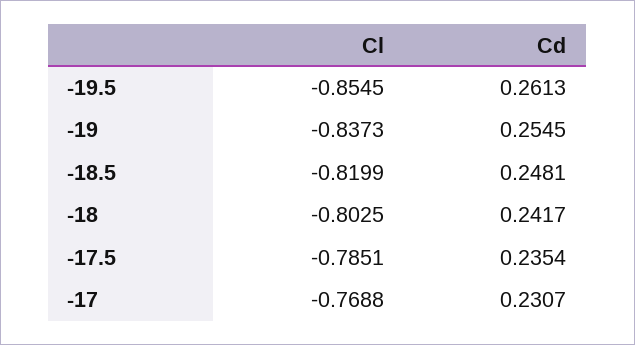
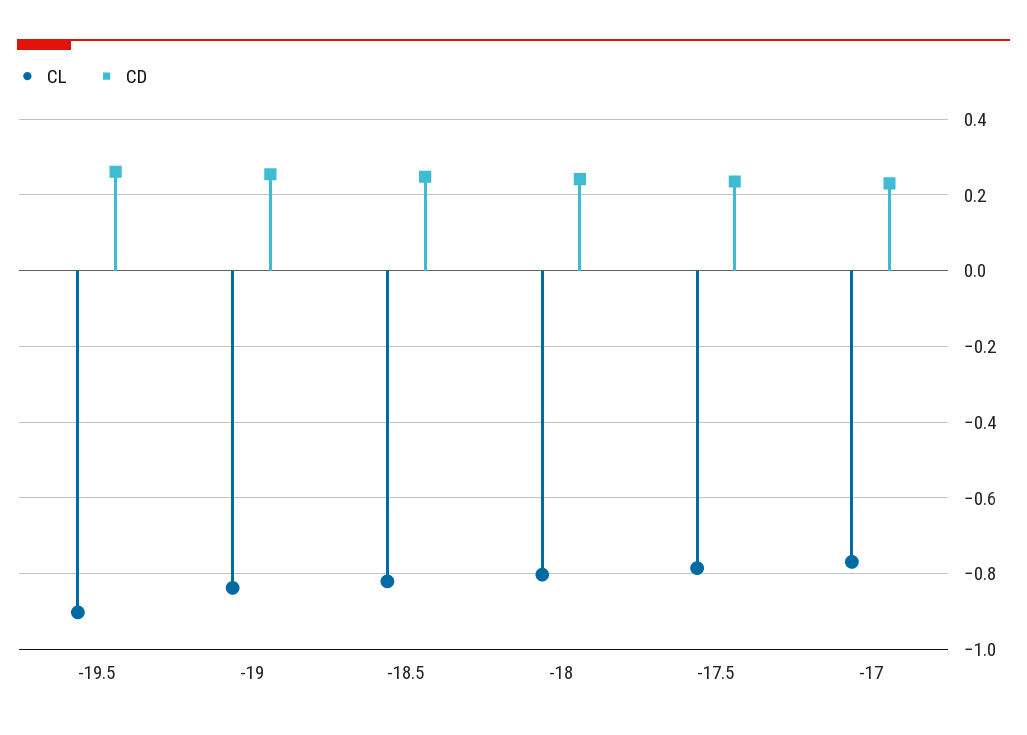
Cl, -19.5: -0.8545 -> -0.9

